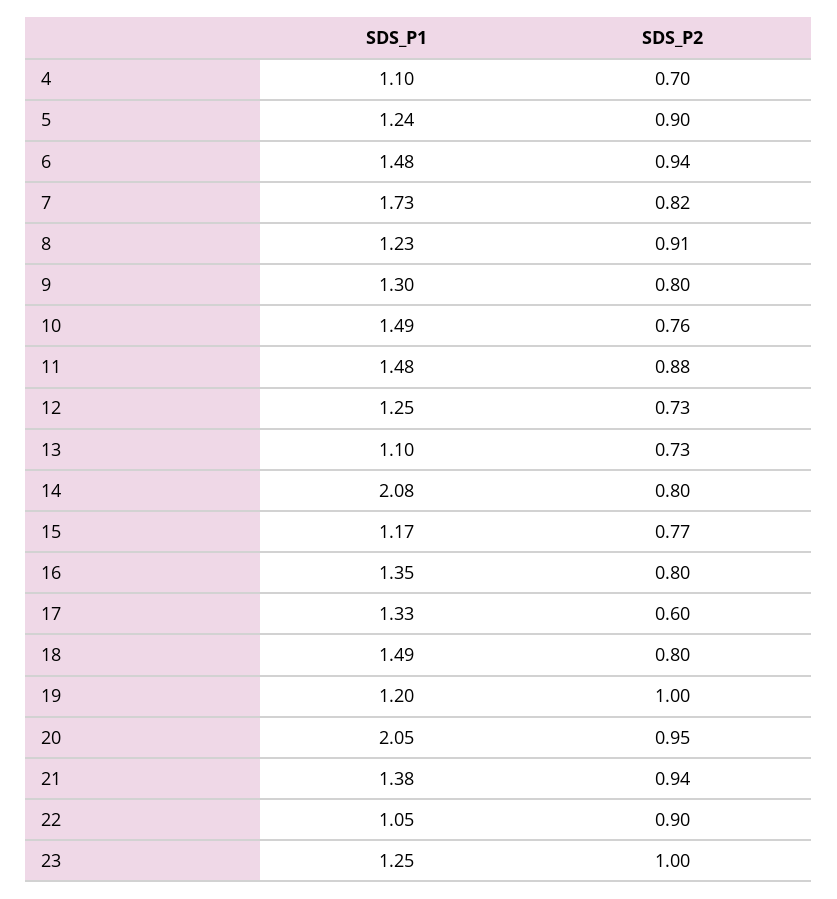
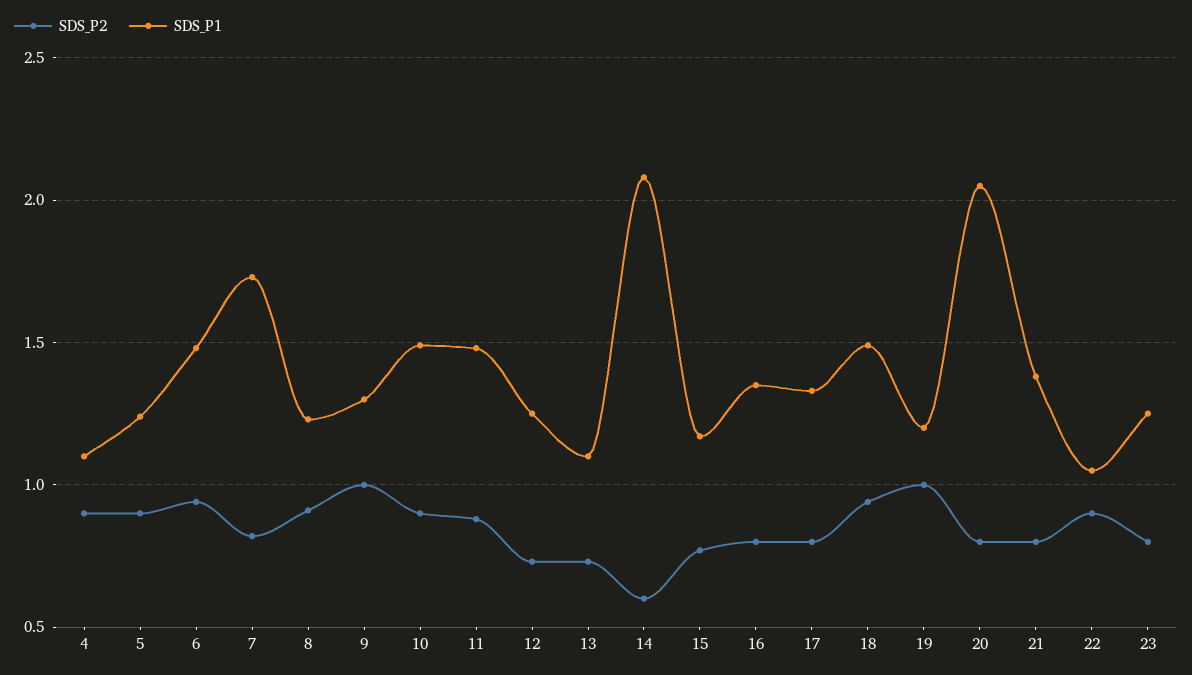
SDS_P2, 4: 0.7 -> 0.9
SDS_P2, 9: 0.8 -> 1
SDS_P2, 10: 0.76 -> 0.9
SDS_P2, 14: 0.8 -> 0.6
SDS_P2, 17: 0.6 -> 0.8
SDS_P2, 18: 0.8 -> 0.95
SDS_P2, 20: 0.95 -> 0.8
SDS_P2, 21: 0.94 -> 0.8
SDS_P2, 23: 1 -> 0.8

